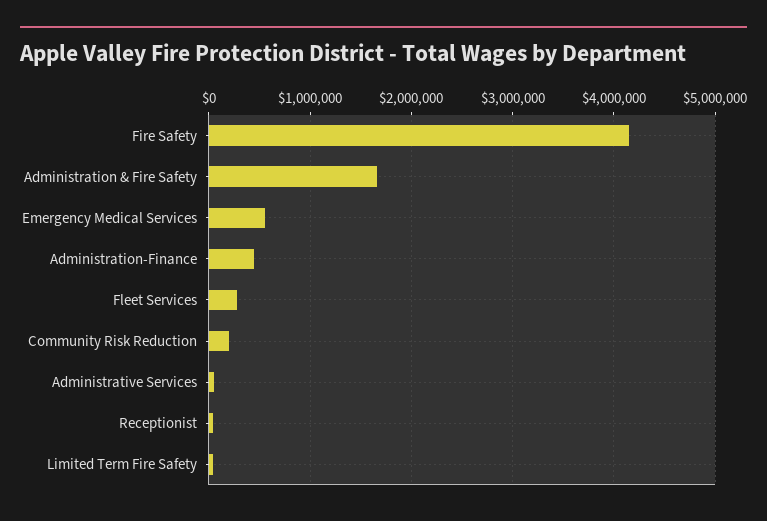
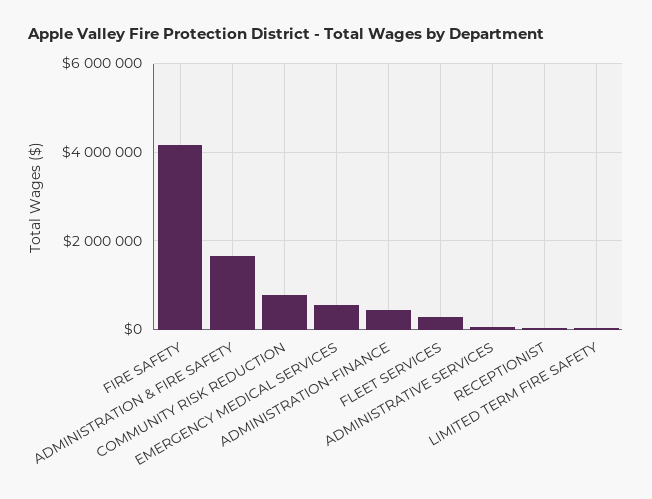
Community Risk Reduction: 200000 -> 800000

